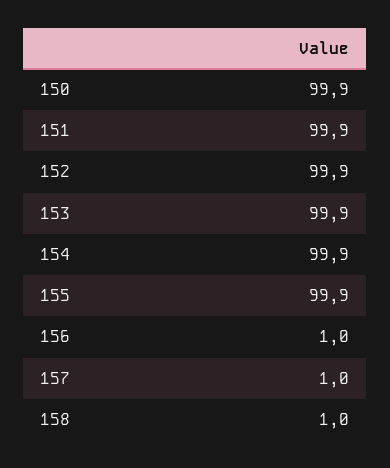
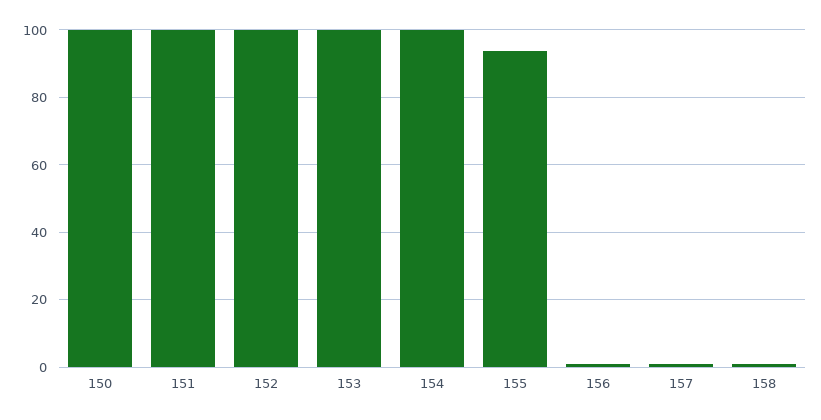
155: 99.9 -> 94

